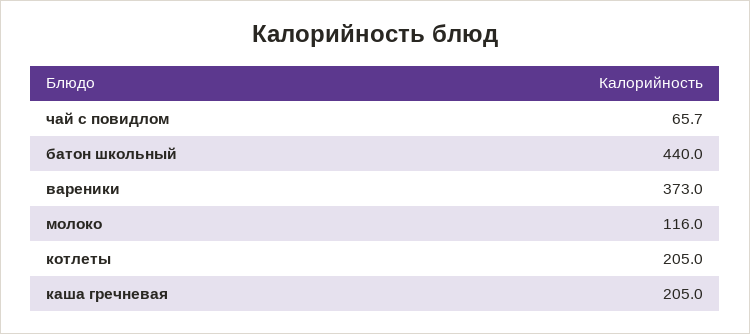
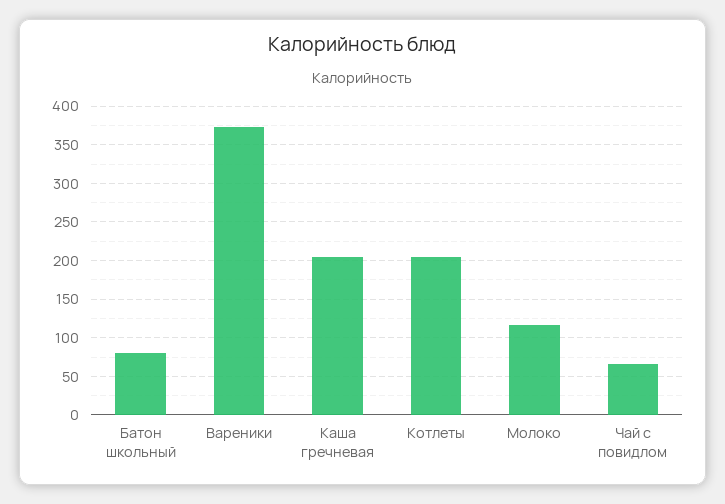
батон школьный: 440 -> 80

